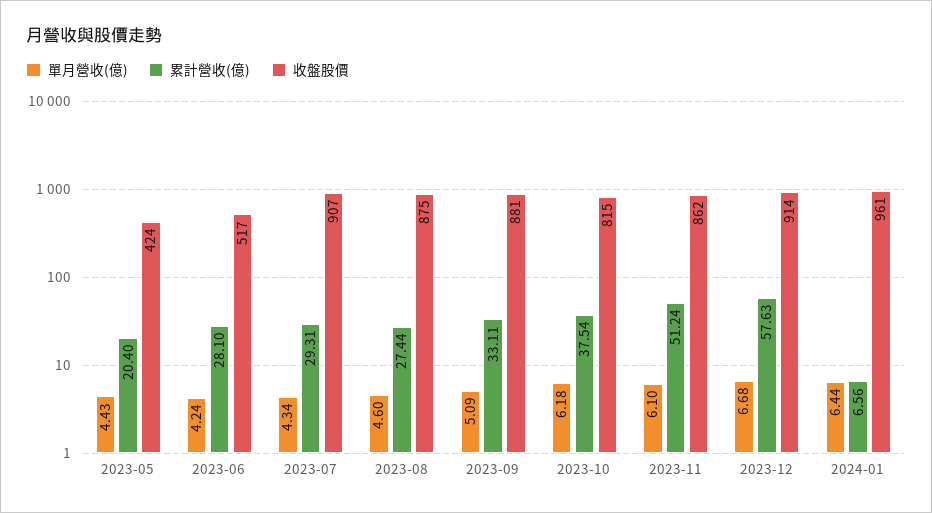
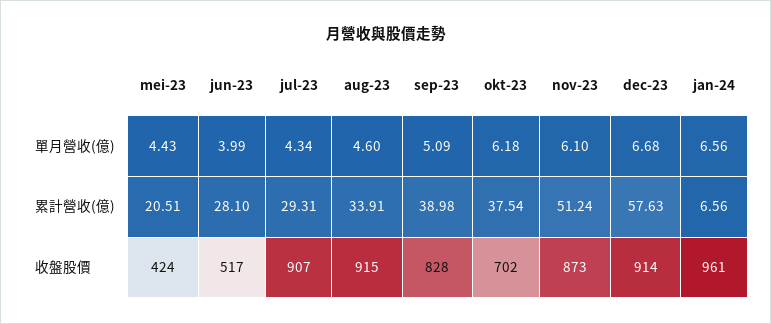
累計營收(億), 2023-05: 20.4 -> 20.51
單月營收(億), 2023-06: 4.24 -> 3.99
累計營收(億), 2023-08: 27.44 -> 33.91
收盤股價, 2023-08: 875 -> 915
累計營收(億), 2023-09: 33.11 -> 38.98
收盤股價, 2023-09: 881 -> 828
收盤股價, 2023-10: 815 -> 702
收盤股價, 2023-11: 862 -> 873
單月營收(億), 2024-01: 6.44 -> 6.56

